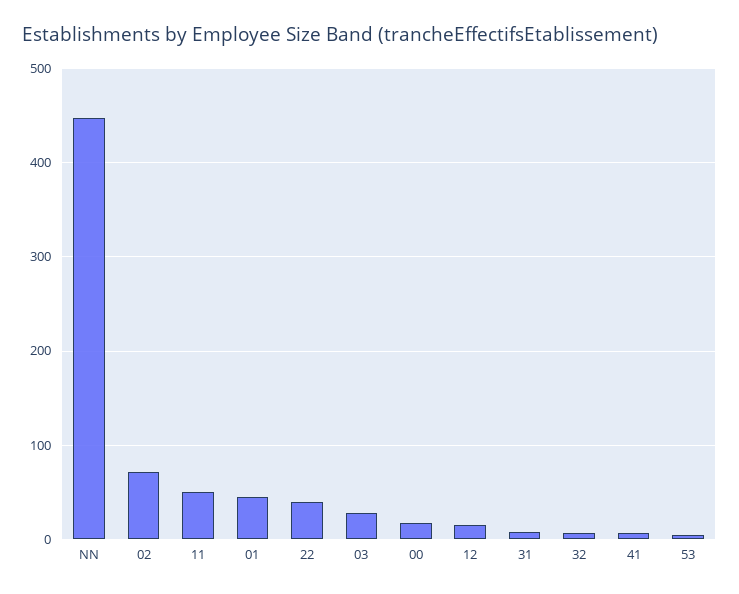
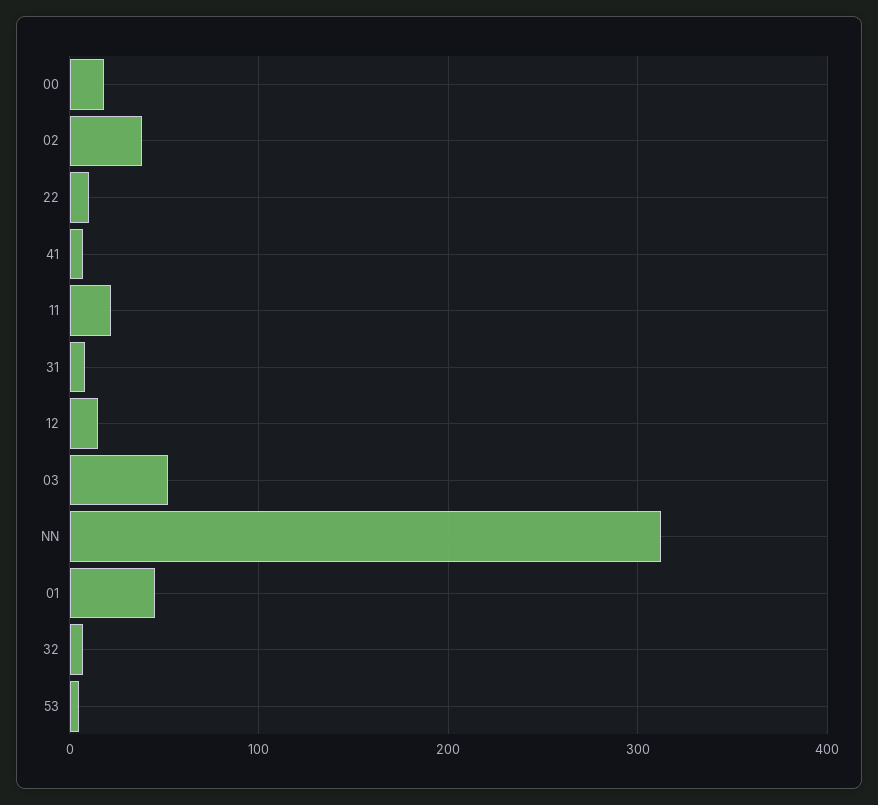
NN: 450 -> 310
02: 70 -> 40
11: 50 -> 20
22: 40 -> 10
03: 30 -> 50

